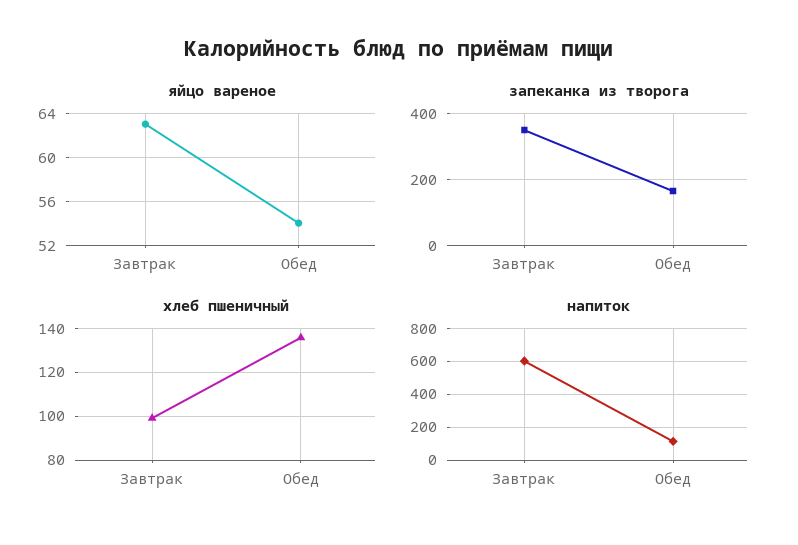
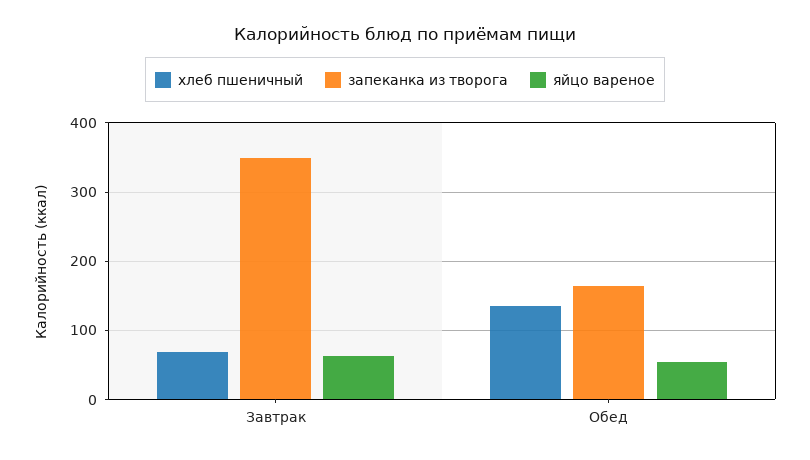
хлеб пшеничный, Завтрак: 100 -> 70
напиток, Завтрак: 600 -> none
напиток, Обед: 100 -> none

